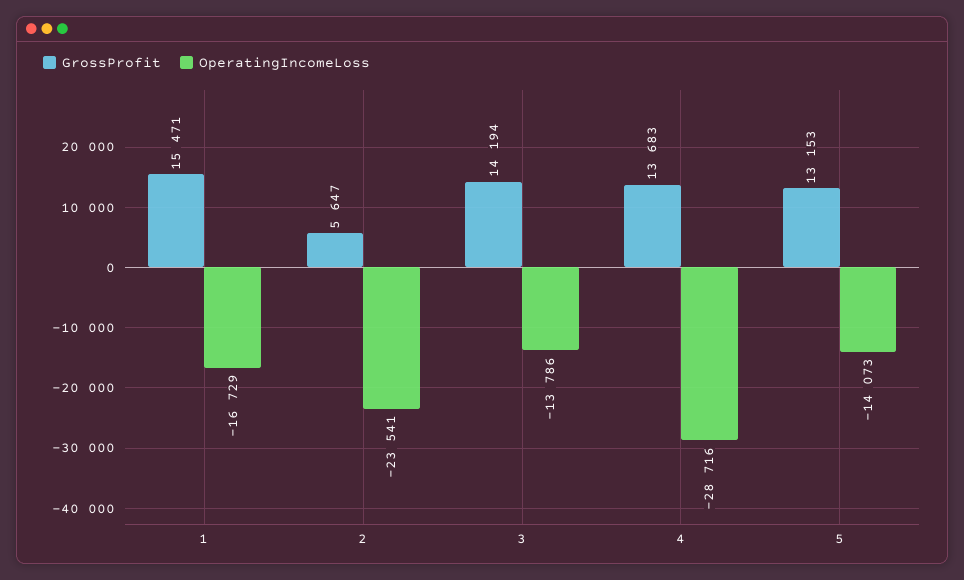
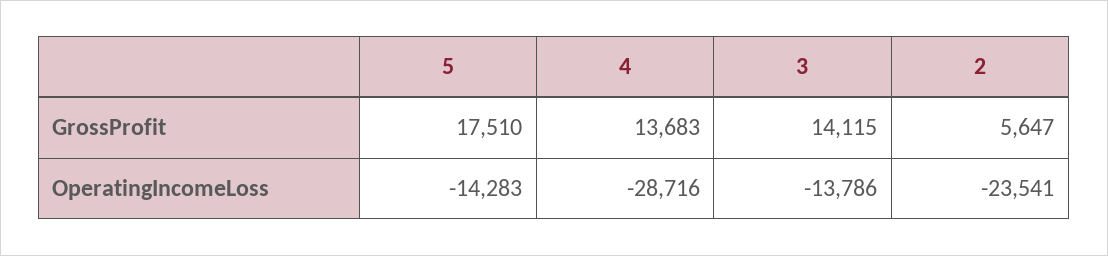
GrossProfit, 1: 15471 -> none
OperatingIncomeLoss, 1: -16729 -> none
GrossProfit, 3: 14194 -> 14115
GrossProfit, 5: 13153 -> 17510
OperatingIncomeLoss, 5: -14073 -> -14283

